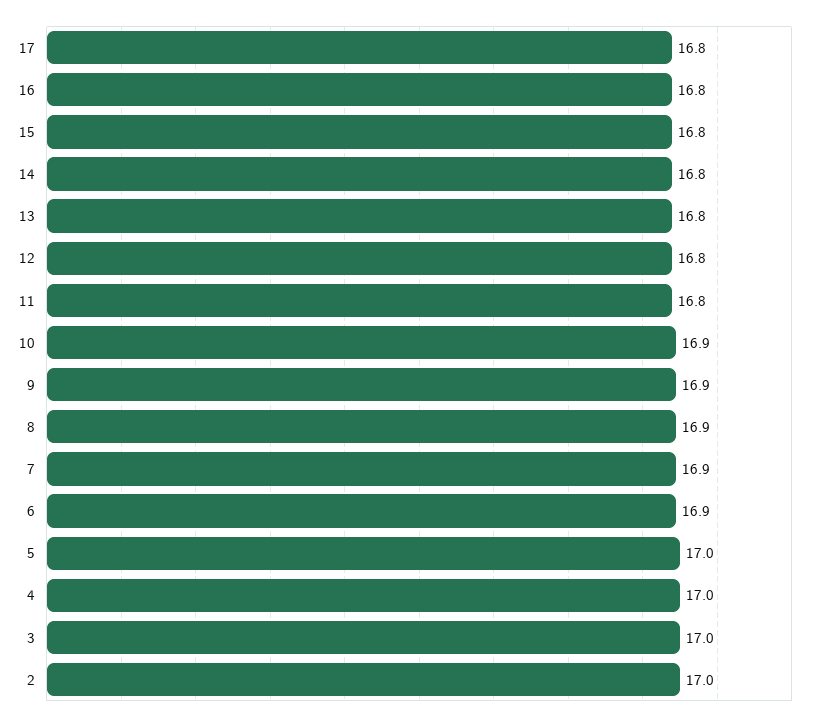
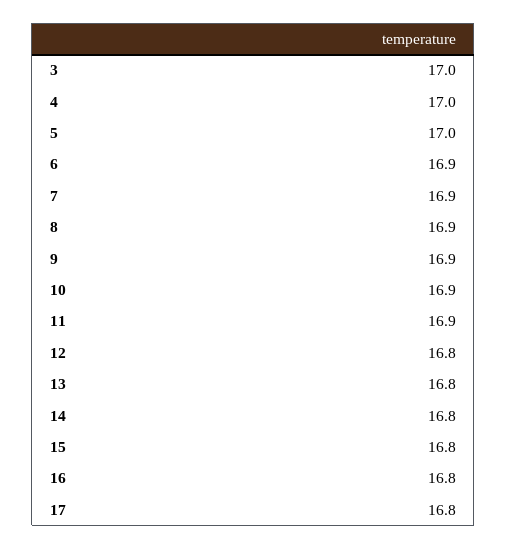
11: 16.8 -> 16.9
2: 17 -> none

